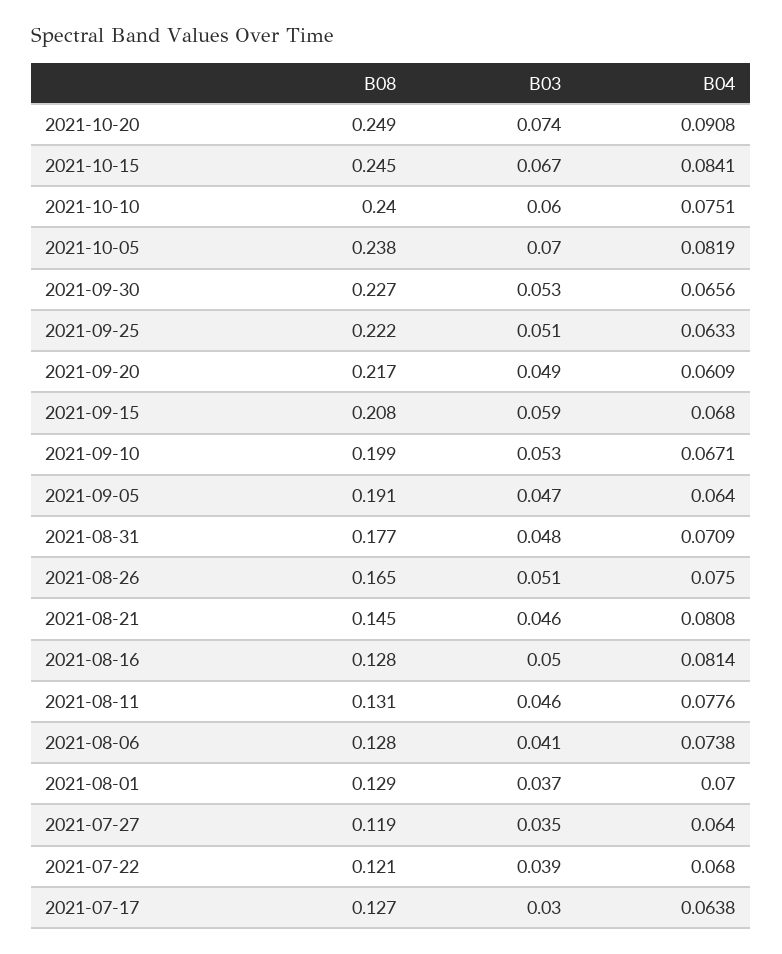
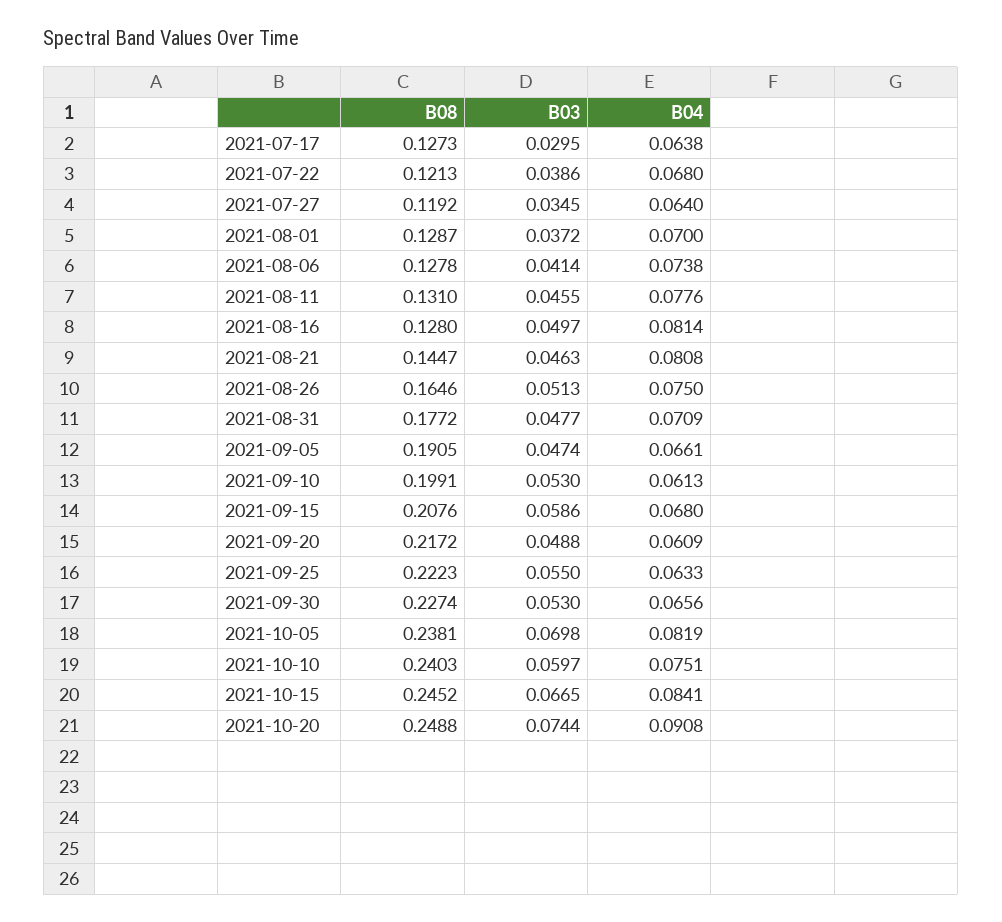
B03, 2021-09-25: 0.051 -> 0.055
B04, 2021-09-10: 0.0671 -> 0.0613
B04, 2021-09-05: 0.064 -> 0.0661

